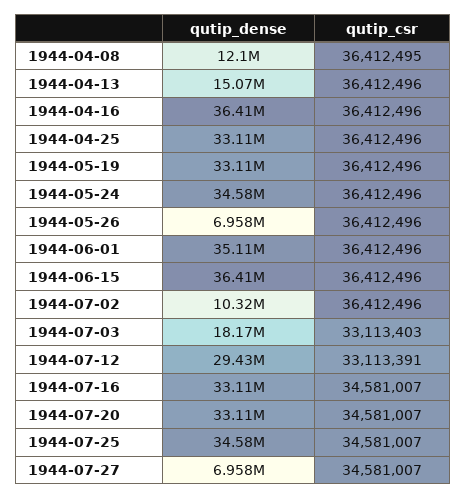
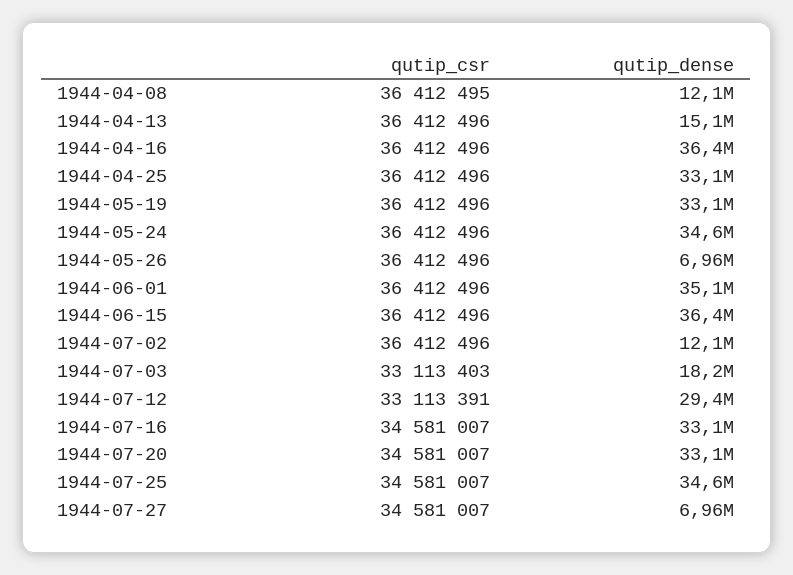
qutip_dense, 1944-07-02: 10320000 -> 12100000

